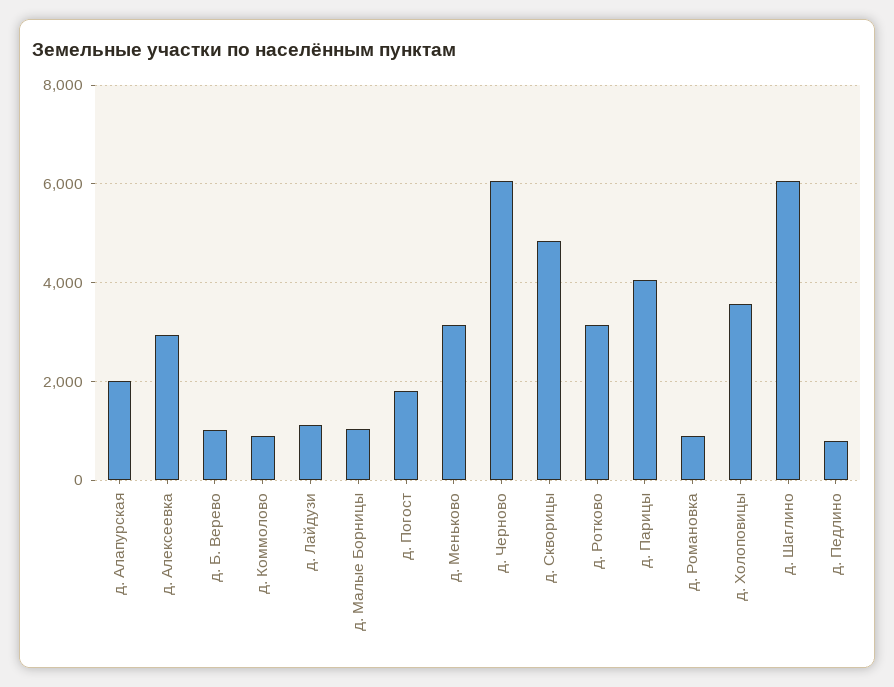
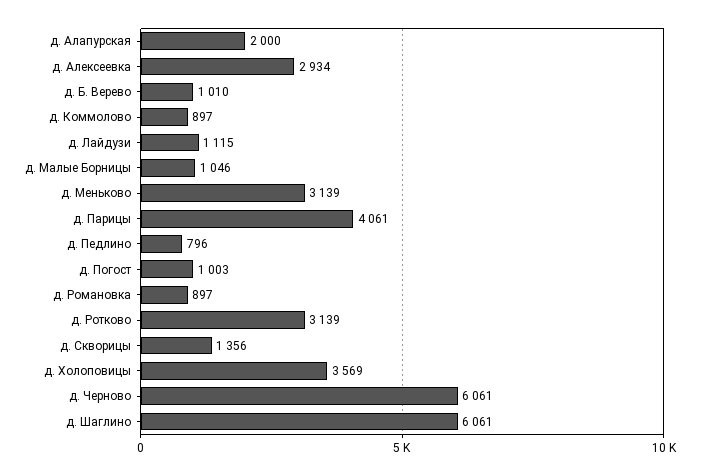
д. Погост: 1800 -> 1003
д. Скворицы: 4800 -> 1356

